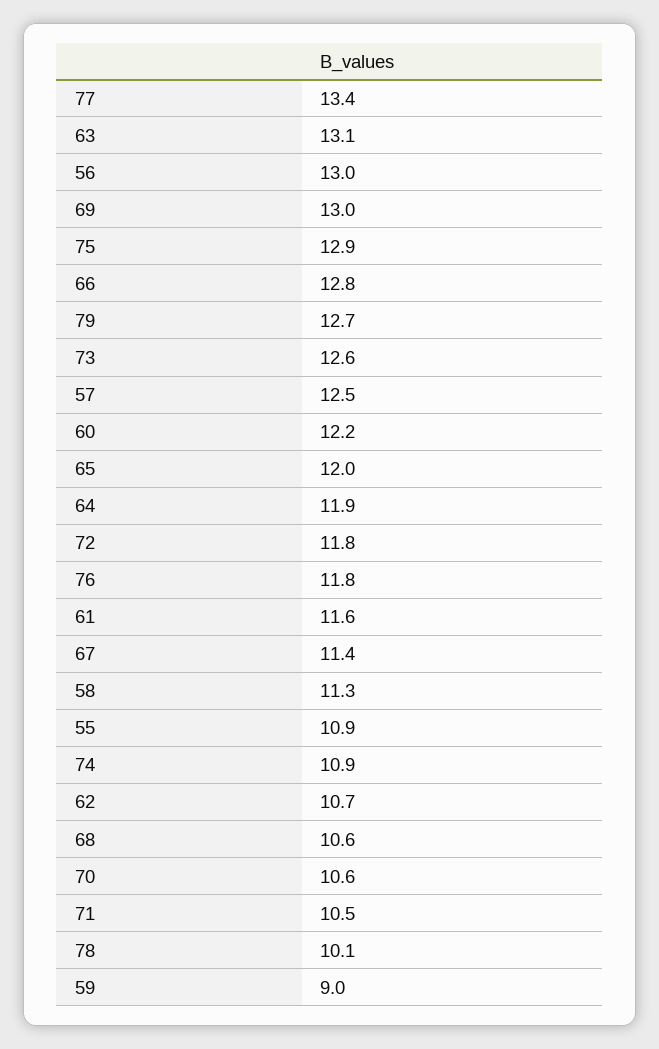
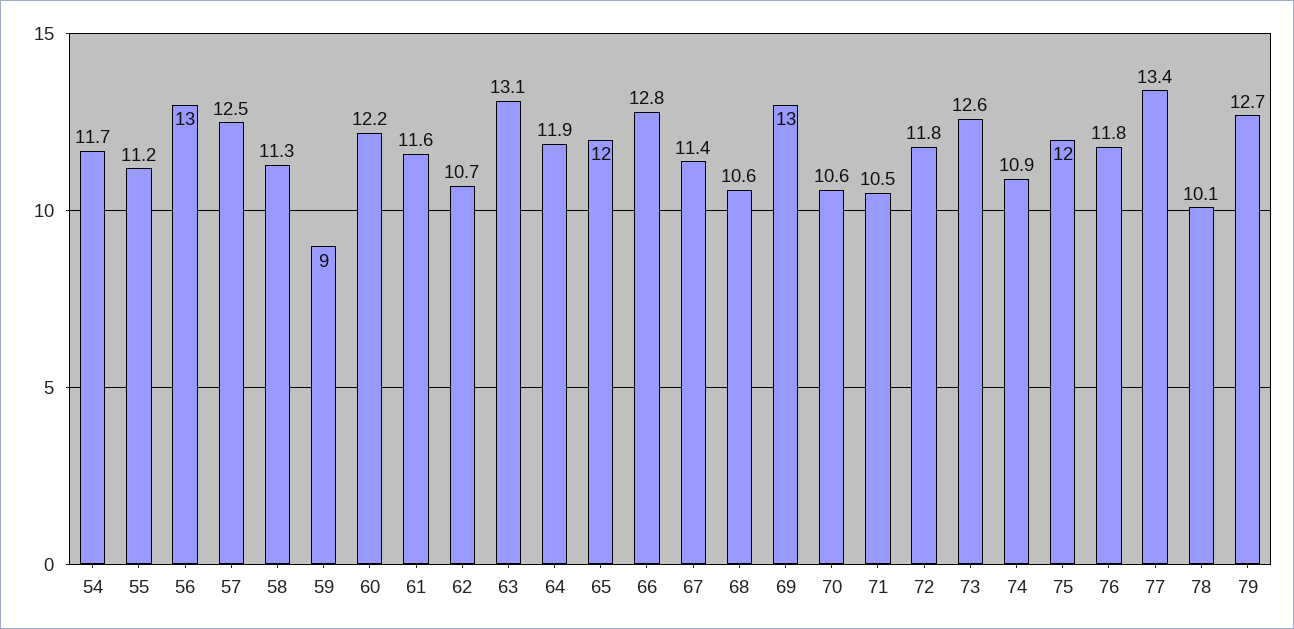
75: 12.9 -> 12
55: 10.9 -> 11.2
54: none -> 11.7

